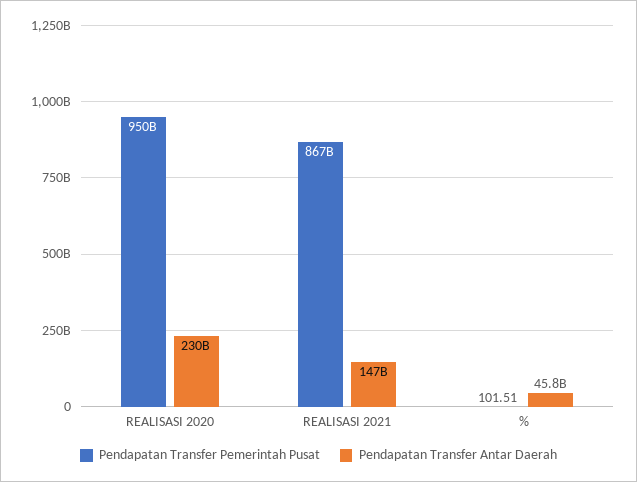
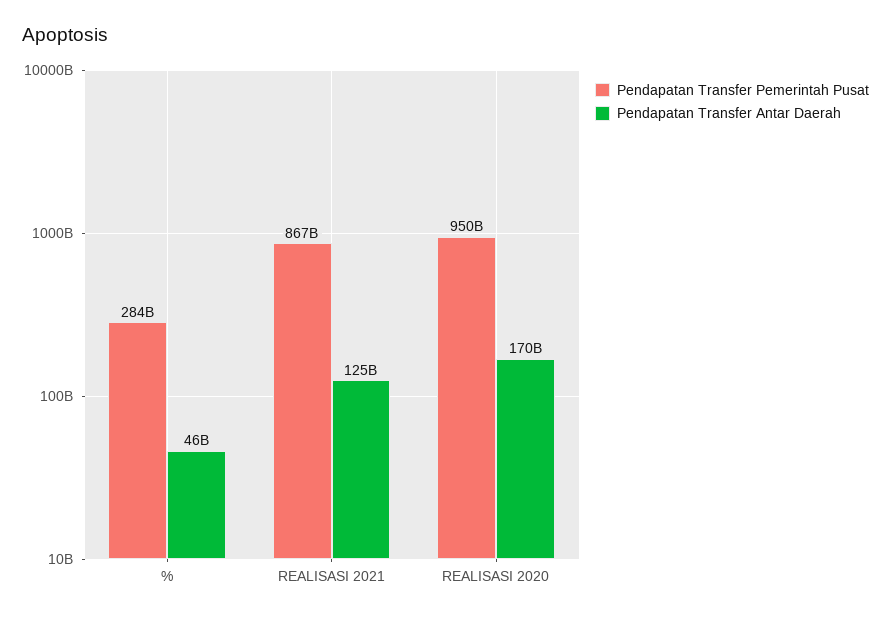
Pendapatan Transfer Antar Daerah, REALISASI 2020: 230000000000 -> 170000000000
Pendapatan Transfer Antar Daerah, REALISASI 2021: 147000000000 -> 125000000000
Pendapatan Transfer Pemerintah Pusat, %: 101.51 -> 284000000000

